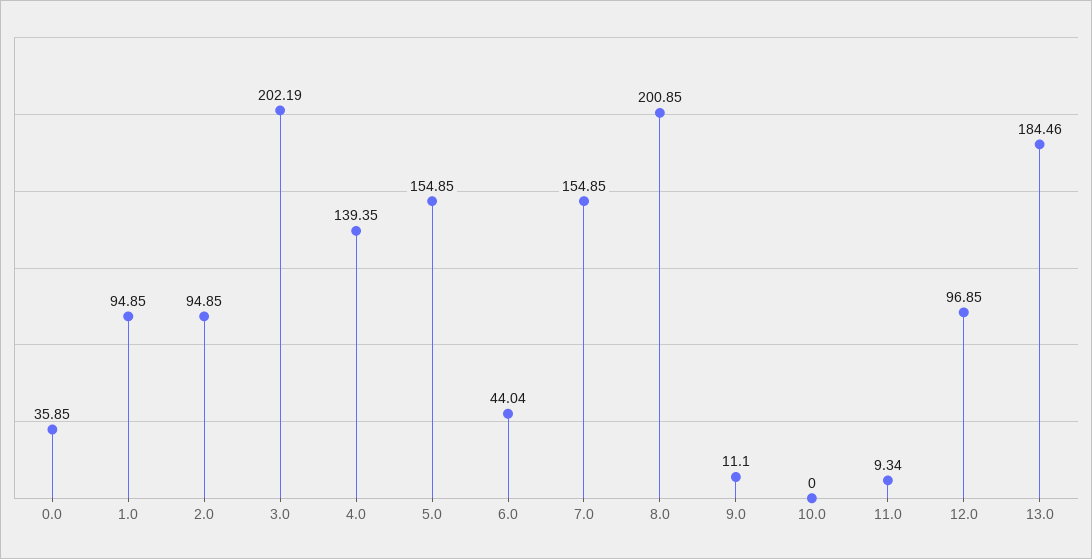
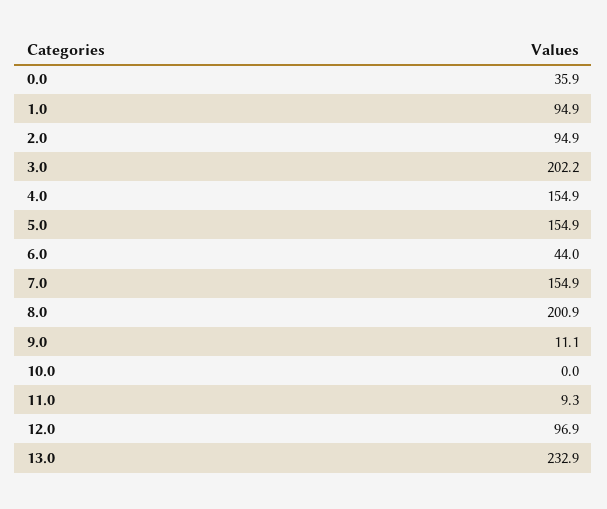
4.0: 139.35 -> 154.9
13.0: 184.46 -> 232.9

